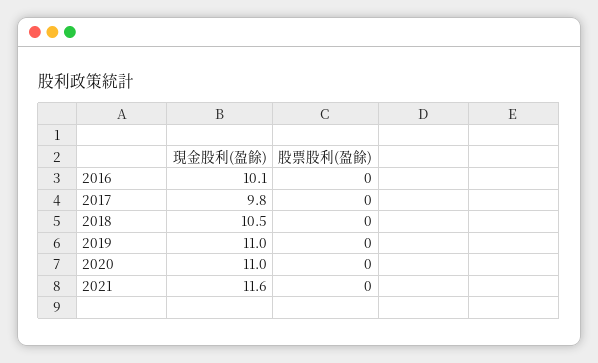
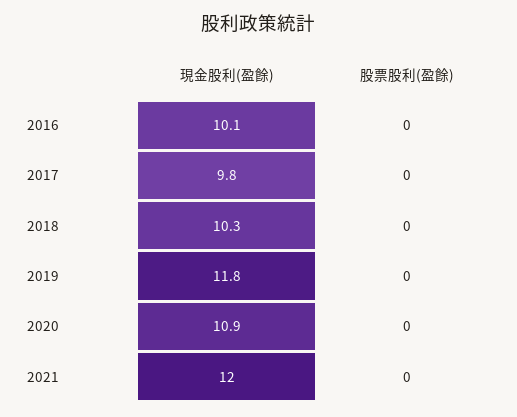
現金股利(盈餘), 2018: 10.5 -> 10.3
現金股利(盈餘), 2019: 11 -> 11.8
現金股利(盈餘), 2020: 11 -> 10.9
現金股利(盈餘), 2021: 11.6 -> 12

